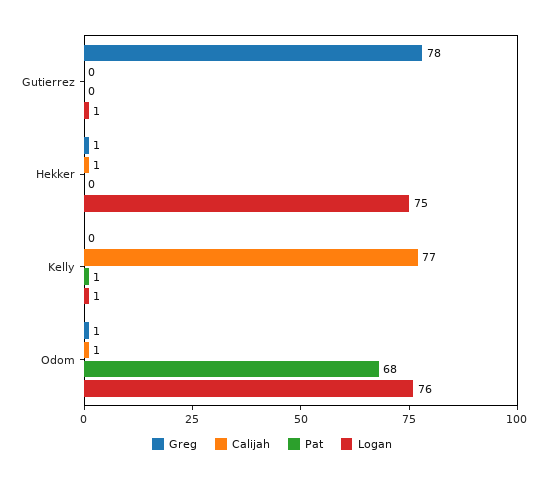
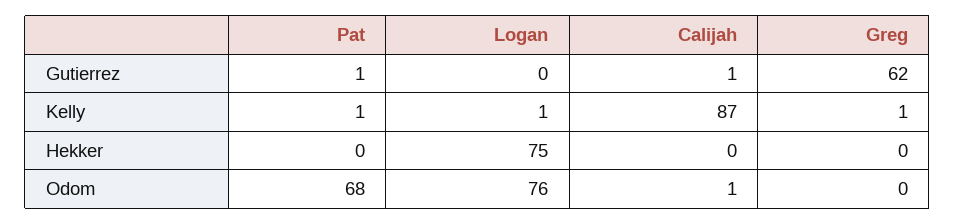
Greg, Gutierrez: 78 -> 62
Calijah, Gutierrez: 0 -> 1
Pat, Gutierrez: 0 -> 1
Logan, Gutierrez: 1 -> 0
Greg, Hekker: 1 -> 0
Calijah, Hekker: 1 -> 0
Greg, Kelly: 0 -> 1
Calijah, Kelly: 77 -> 87
Greg, Odom: 1 -> 0

